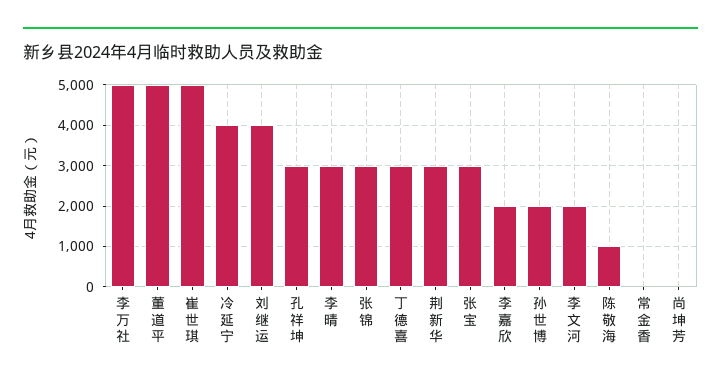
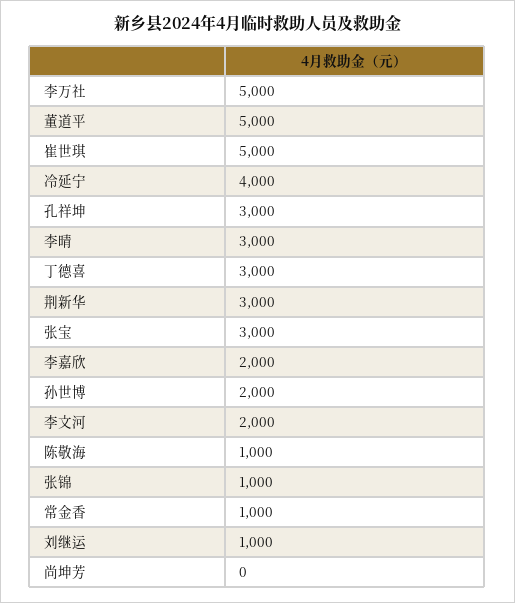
刘继运: 4000 -> 1000
张锦: 3000 -> 1000
常金香: 0 -> 1000

